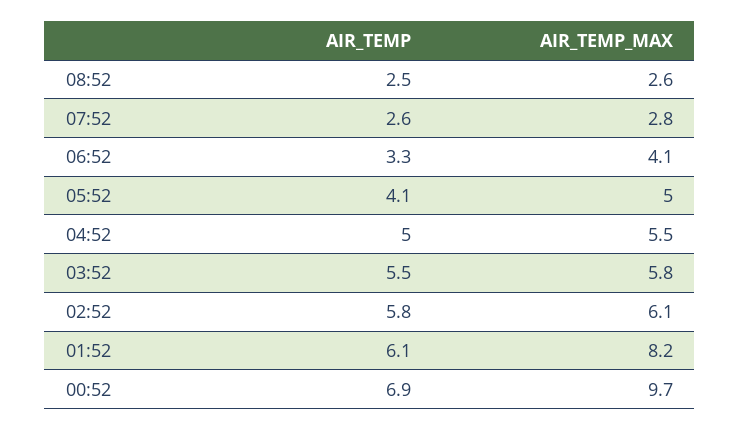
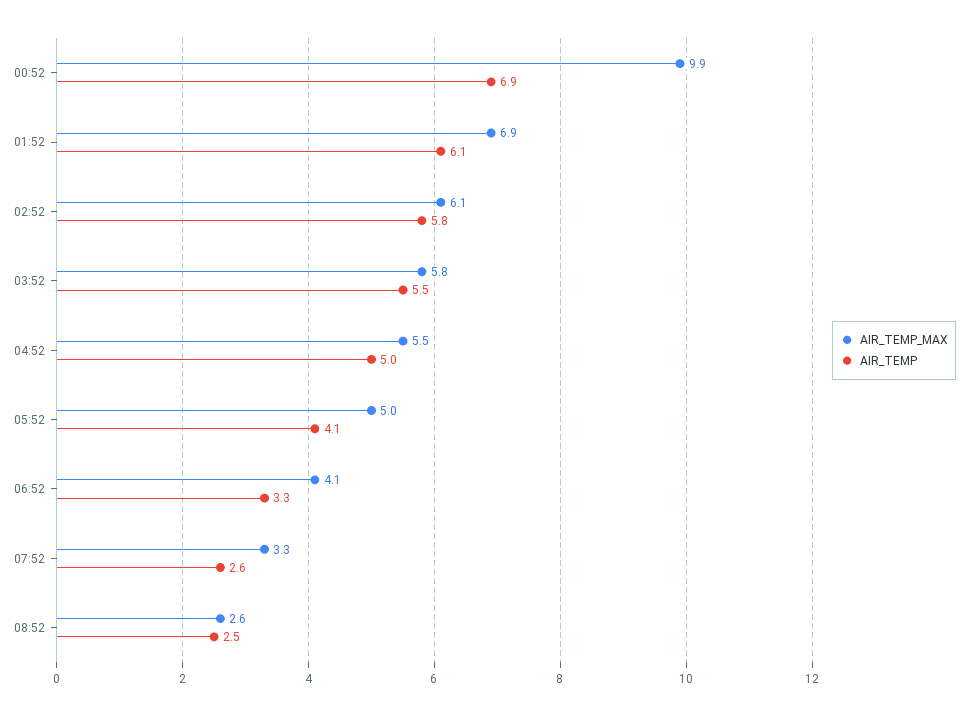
AIR_TEMP_MAX, 07:52: 2.8 -> 3.3
AIR_TEMP_MAX, 01:52: 8.2 -> 6.9
AIR_TEMP_MAX, 00:52: 9.7 -> 9.9

